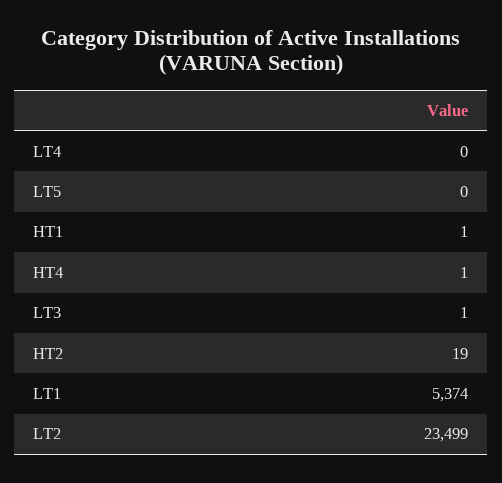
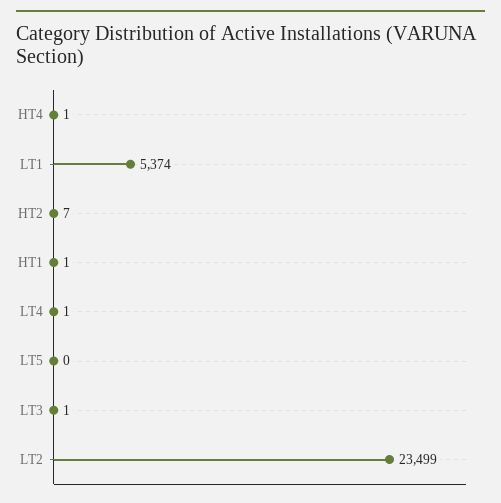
LT4: 0 -> 1
HT2: 19 -> 7

